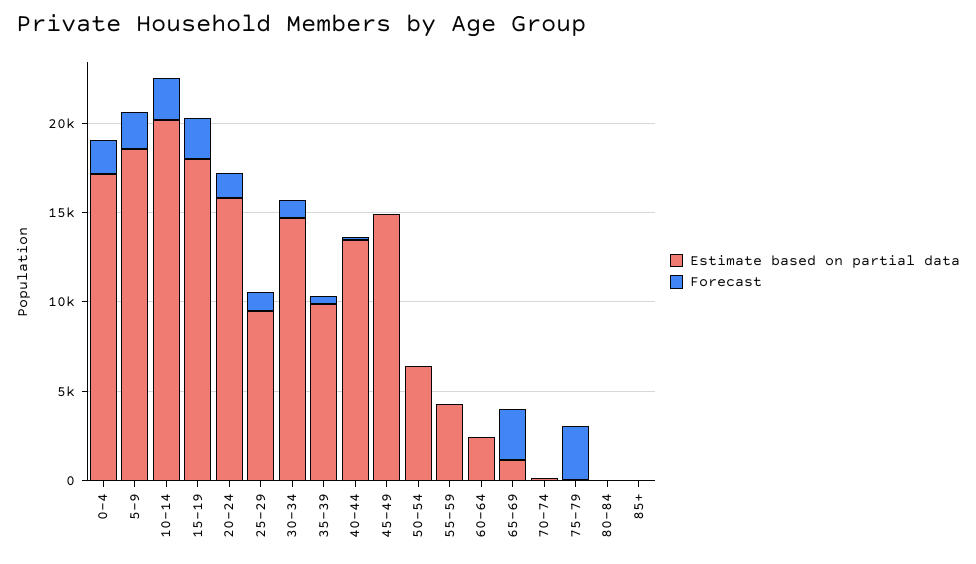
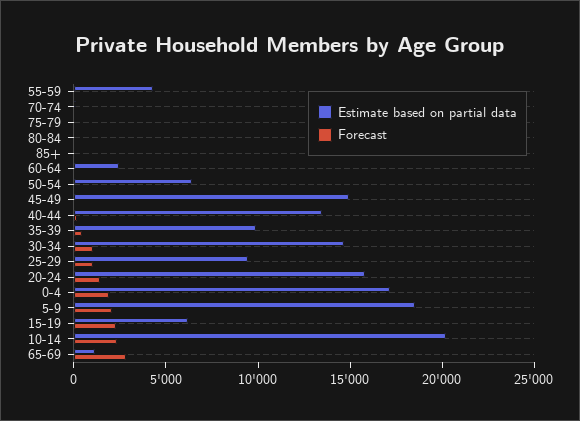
Estimate based on partial data, 15-19: 18000 -> 6000
Forecast, 75-79: 3000 -> 0

